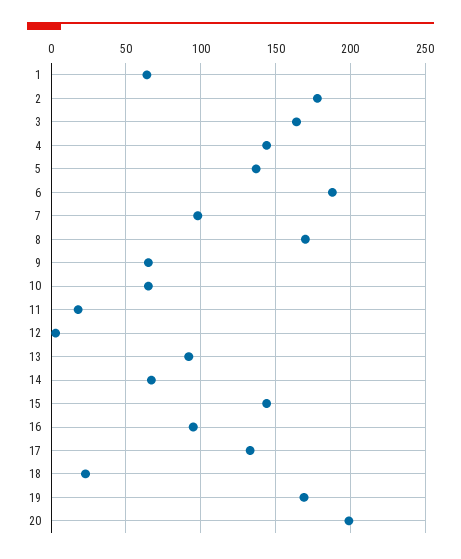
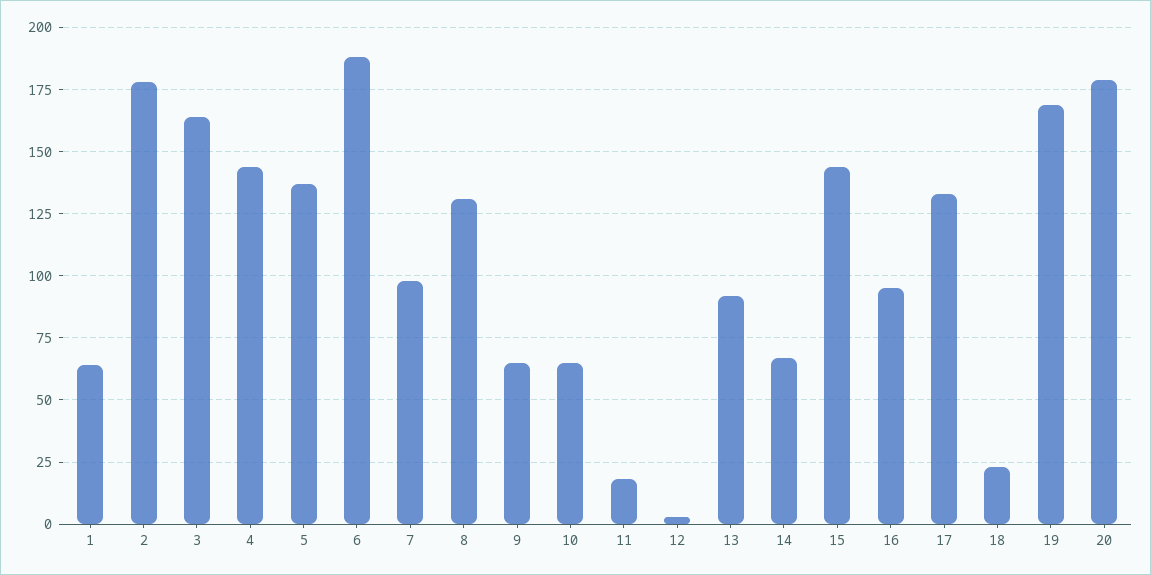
8: 170 -> 130
20: 200 -> 180

